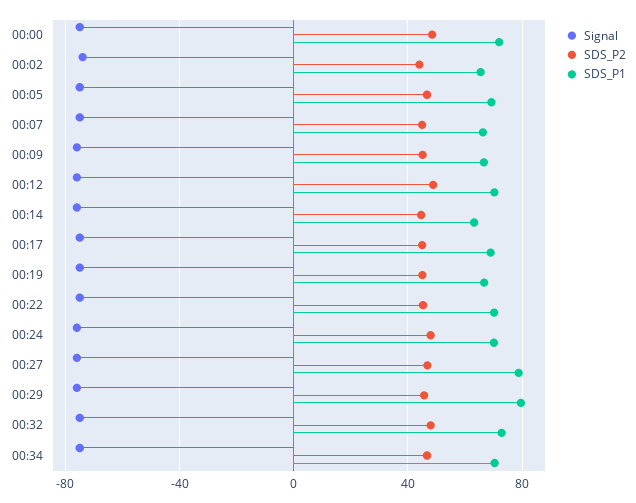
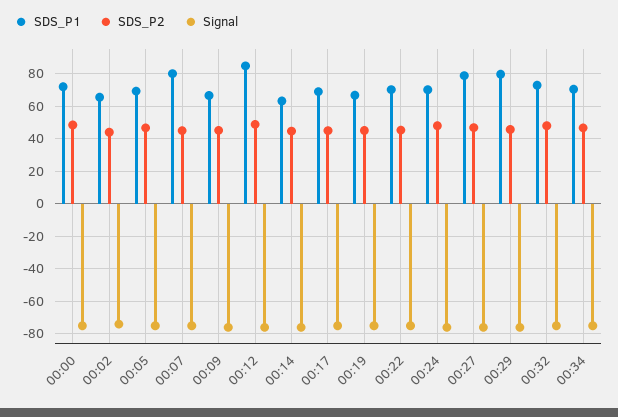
SDS_P1, 00:07: 65 -> 80
SDS_P1, 00:12: 70 -> 85

